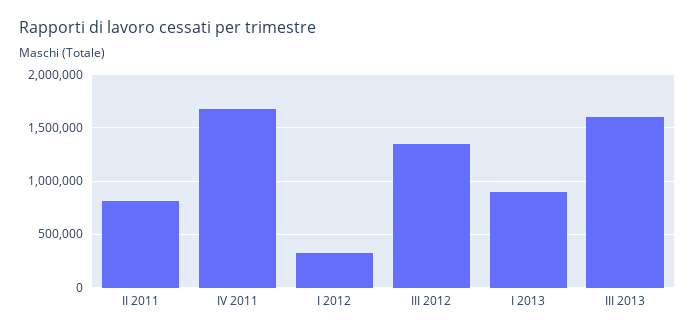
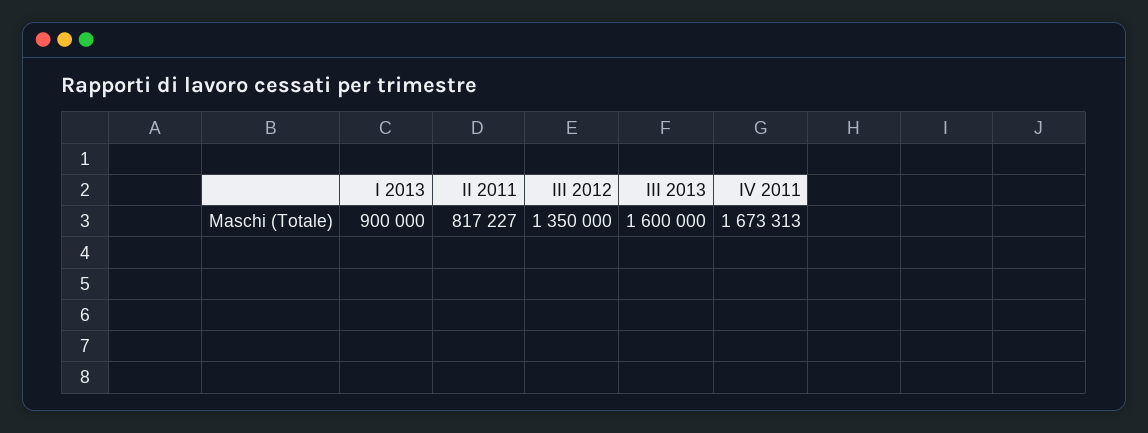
I 2012: 300000 -> none

